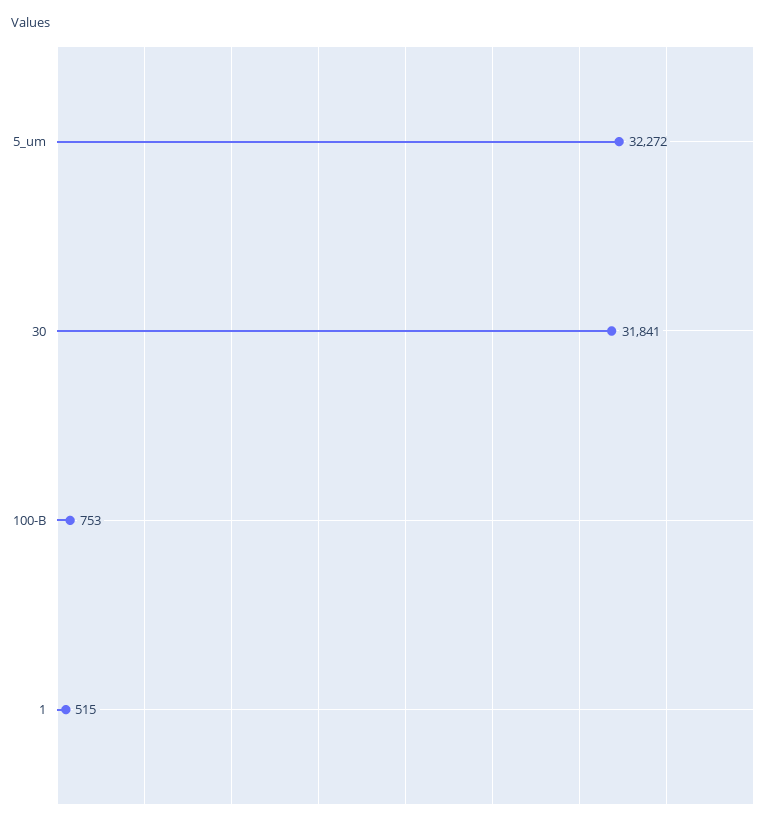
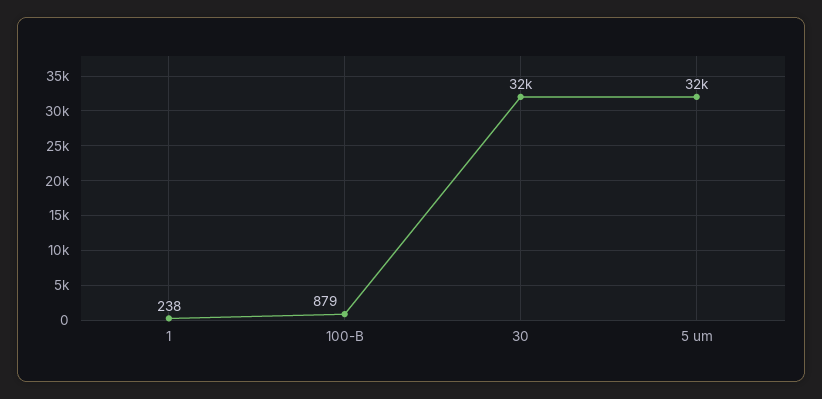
100-B: 753 -> 879
1: 515 -> 238

